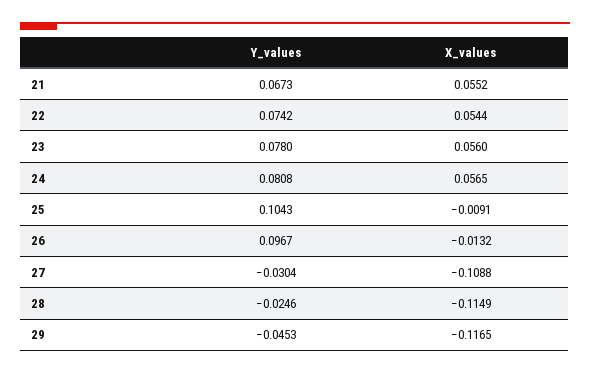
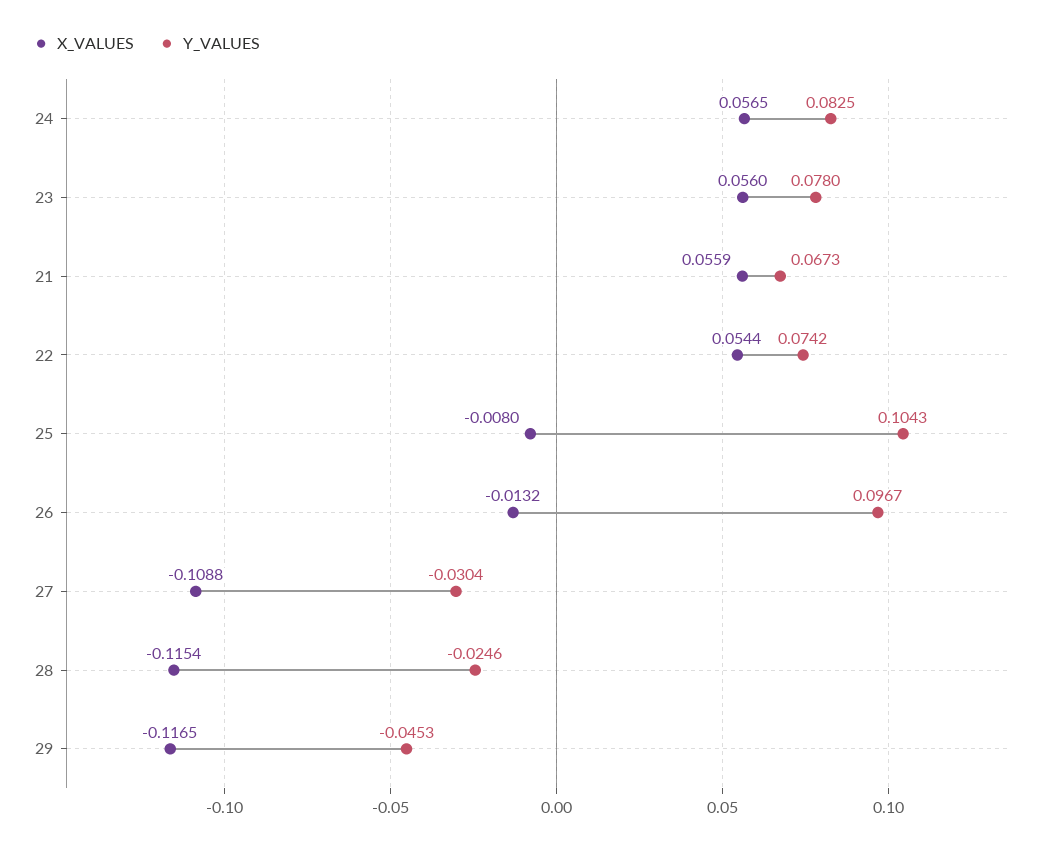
X_values, 21: 0.0552 -> 0.0559
Y_values, 24: 0.0808 -> 0.0825
X_values, 25: -0.0091 -> -0.008
X_values, 28: -0.1149 -> -0.1154

